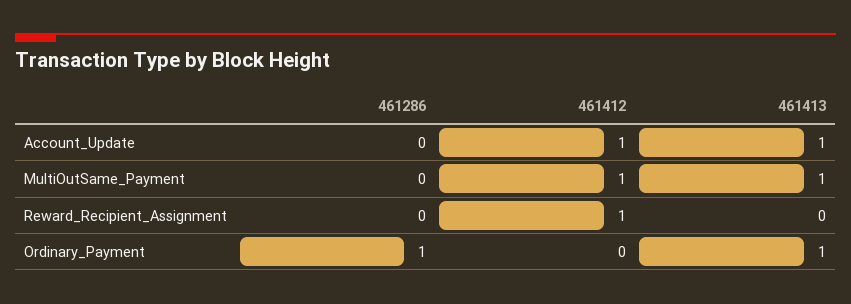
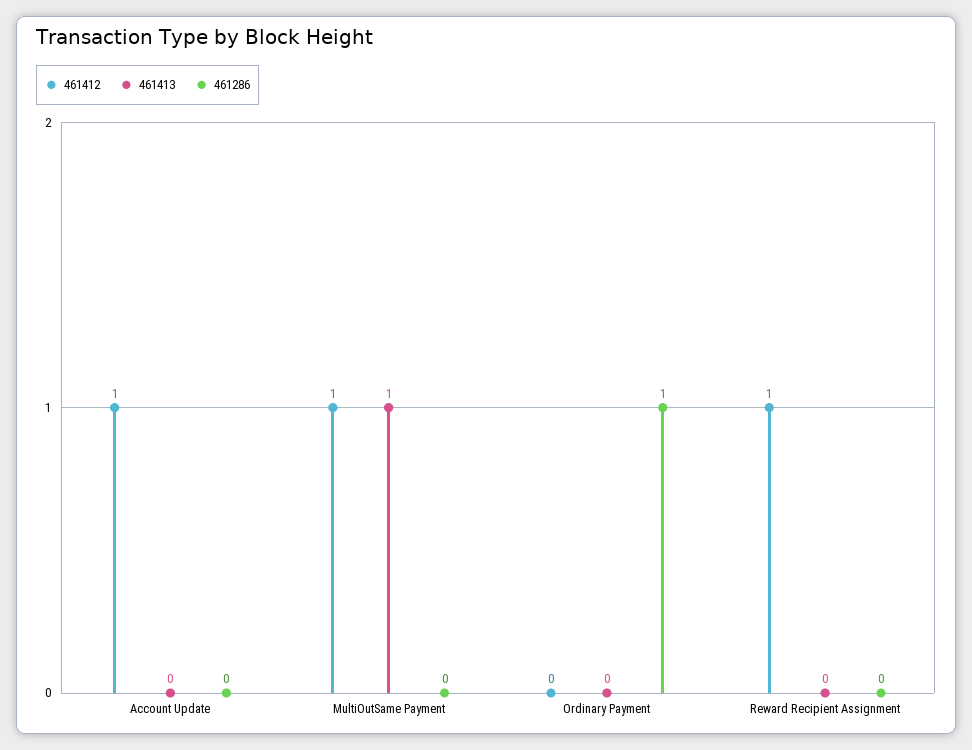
461413, Account_Update: 1 -> 0
461413, Ordinary_Payment: 1 -> 0

